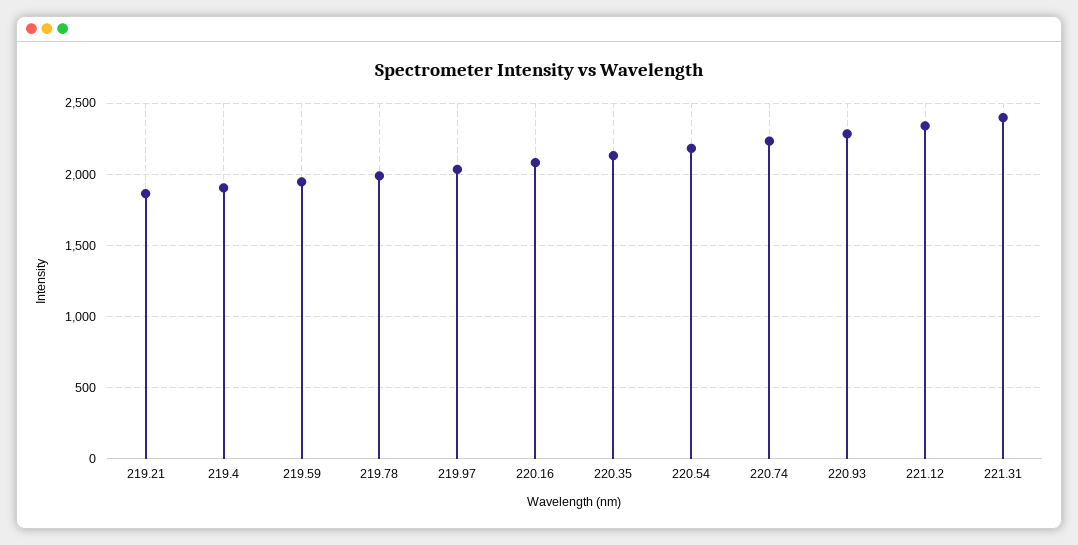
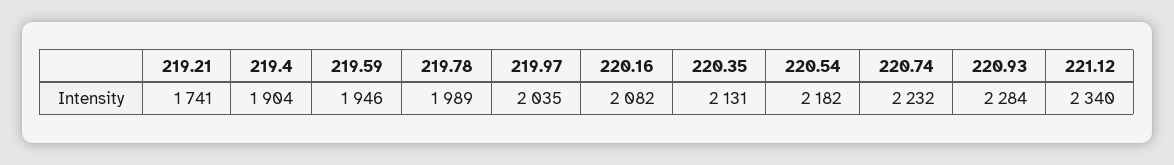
219.21: 1850 -> 1741
221.31: 2400 -> none

